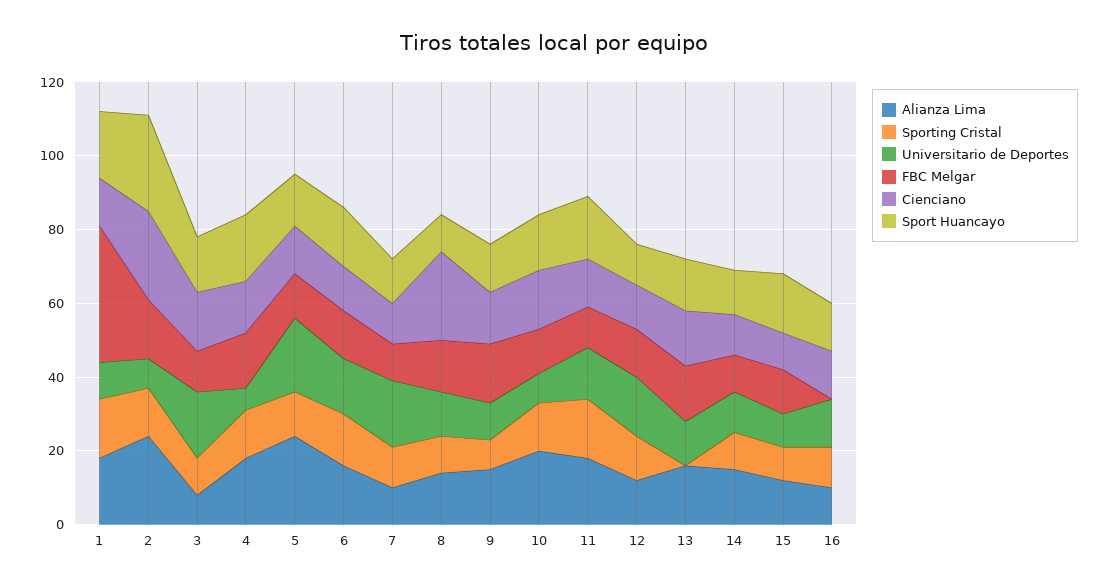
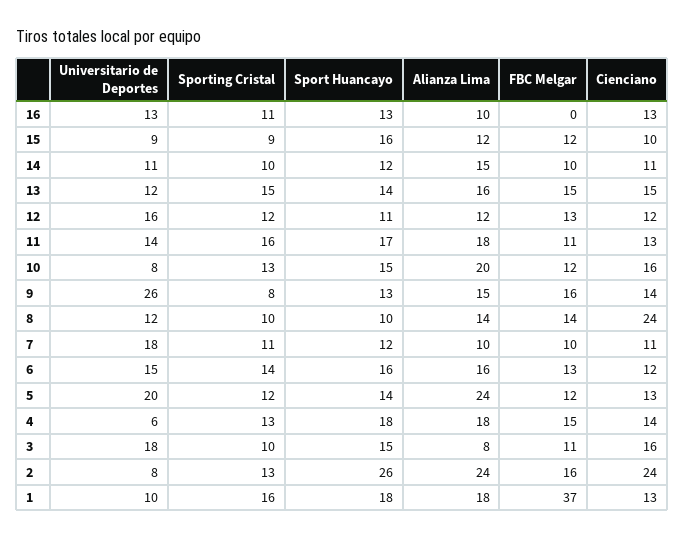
Universitario de Deportes, 9: 10 -> 26
Sporting Cristal, 13: 0 -> 15

